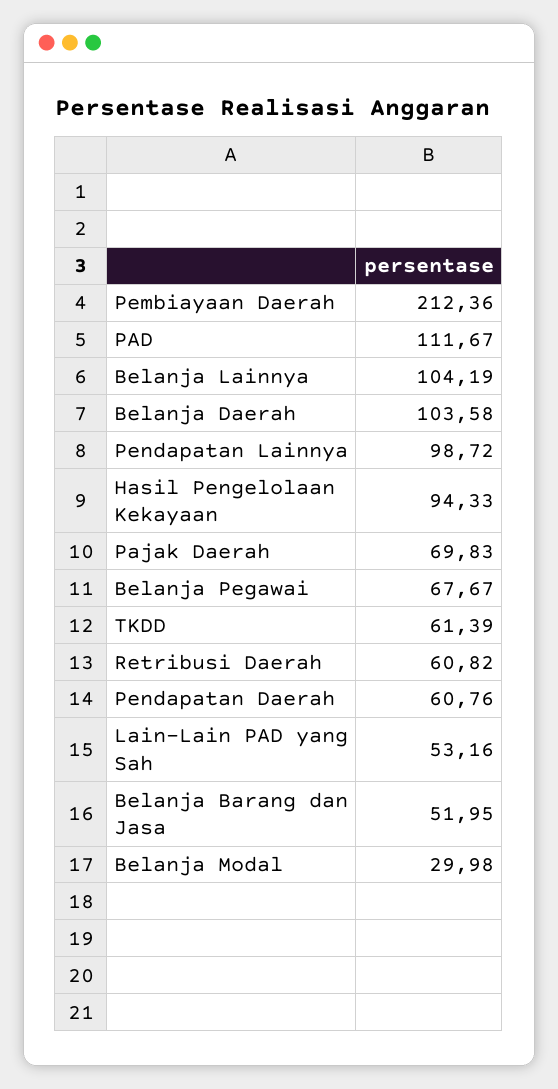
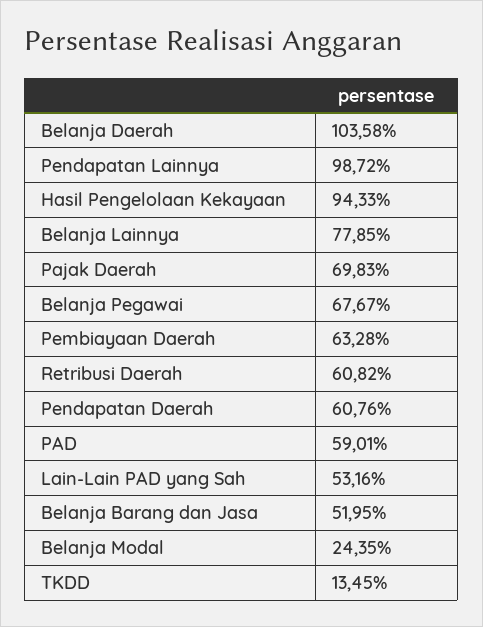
Pembiayaan Daerah: 212.36 -> 63.28
PAD: 111.67 -> 59.01
Belanja Lainnya: 104.19 -> 77.85
TKDD: 61.39 -> 13.45
Belanja Modal: 29.98 -> 24.35

